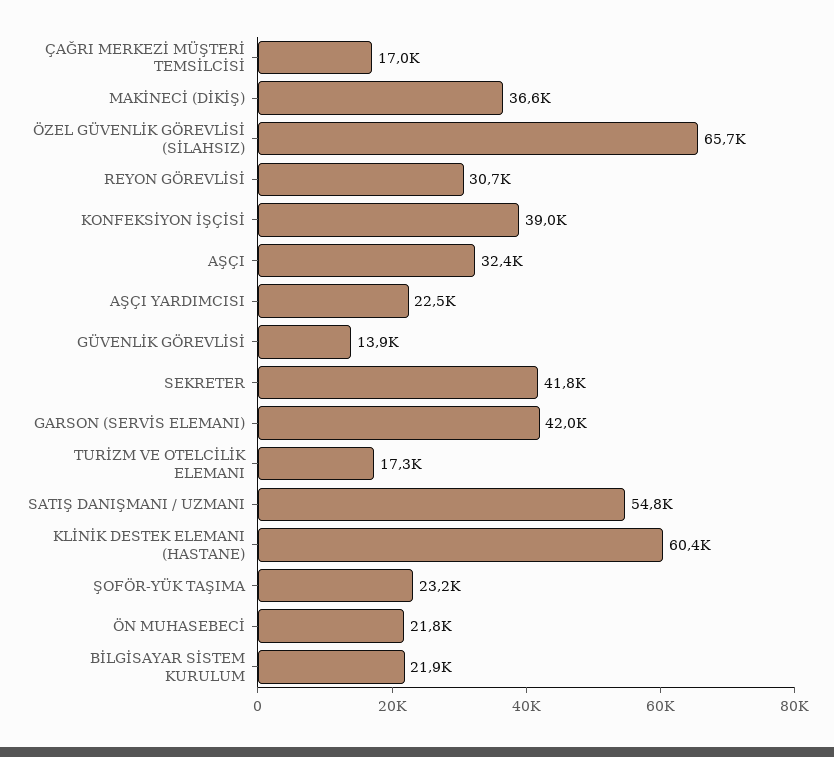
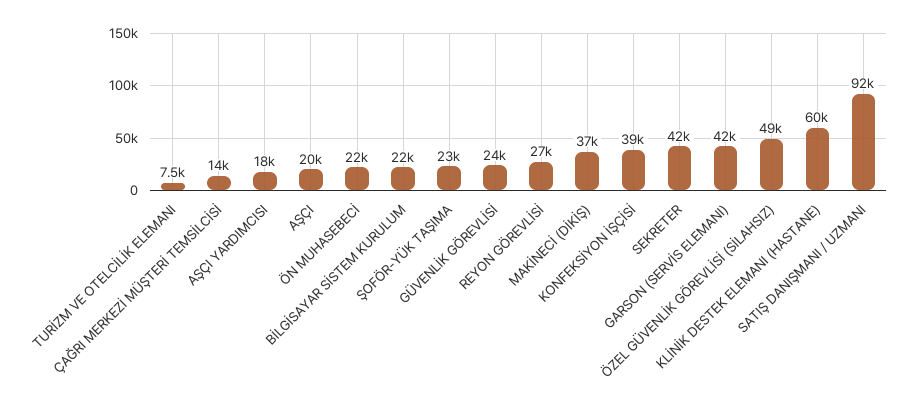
ÇAĞRI MERKEZİ MÜŞTERİ TEMSİLCİSİ: 17000 -> 14000
ÖZEL GÜVENLİK GÖREVLİSİ (SİLAHSIZ): 65700 -> 49000
REYON GÖREVLİSİ: 30700 -> 27000
AŞÇI: 32400 -> 20000
AŞÇI YARDIMCISI: 22500 -> 18000
GÜVENLİK GÖREVLİSİ: 13900 -> 24000
TURİZM VE OTELCİLİK ELEMANI: 17300 -> 7500
SATIŞ DANIŞMANI / UZMANI: 54800 -> 92000

